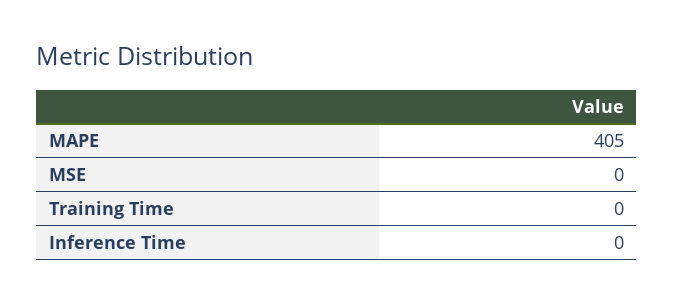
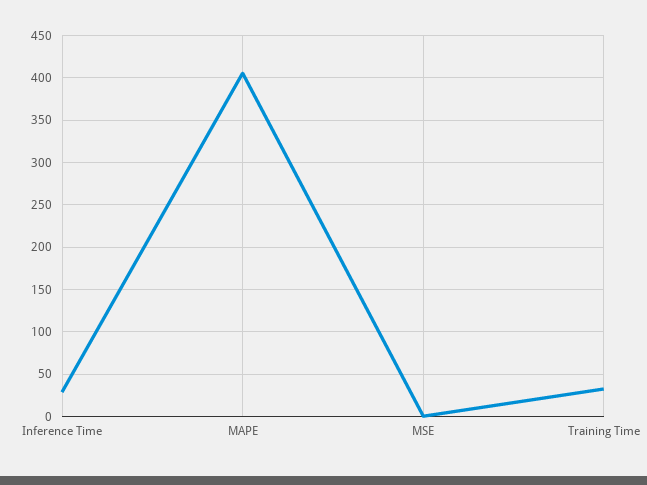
Training Time: 0 -> 30
Inference Time: 0 -> 30

